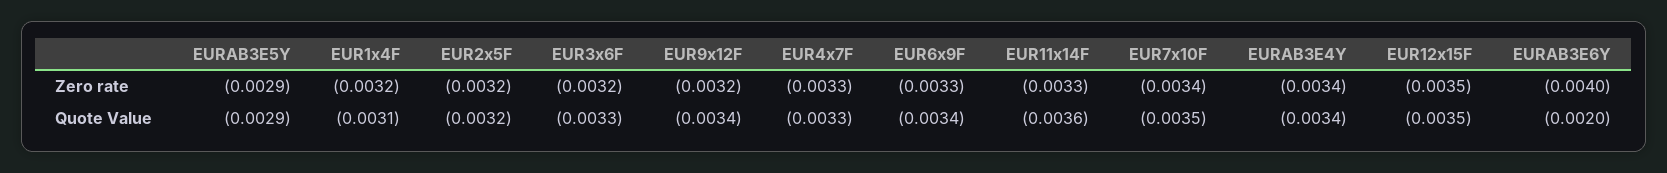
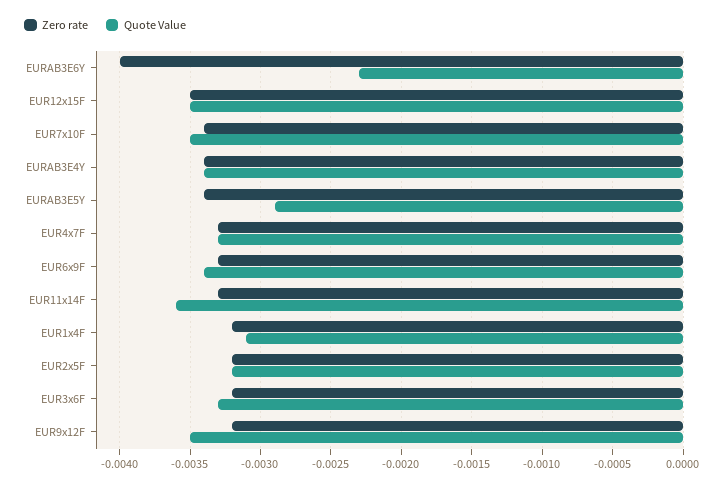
Zero rate, EURAB3E5Y: -0.0029 -> -0.0034
Quote Value, EUR9x12F: -0.0034 -> -0.0035
Quote Value, EURAB3E6Y: -0.002 -> -0.0023

